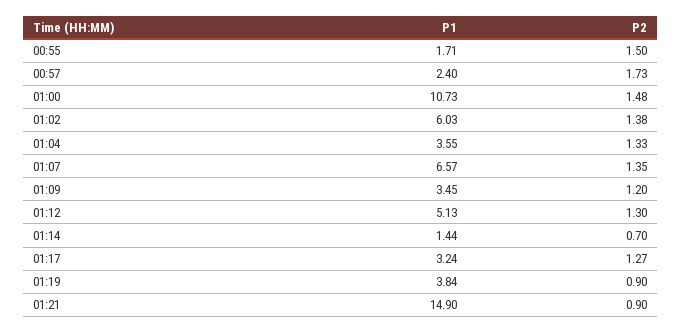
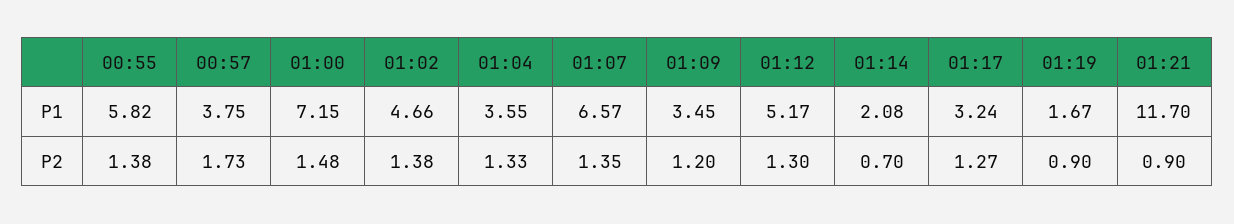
P1, 00:55: 1.71 -> 5.82
P2, 00:55: 1.5 -> 1.38
P1, 00:57: 2.4 -> 3.75
P1, 01:00: 10.73 -> 7.15
P1, 01:02: 6.03 -> 4.66
P1, 01:12: 5.13 -> 5.17
P1, 01:14: 1.44 -> 2.08
P1, 01:19: 3.84 -> 1.67
P1, 01:21: 14.9 -> 11.7

